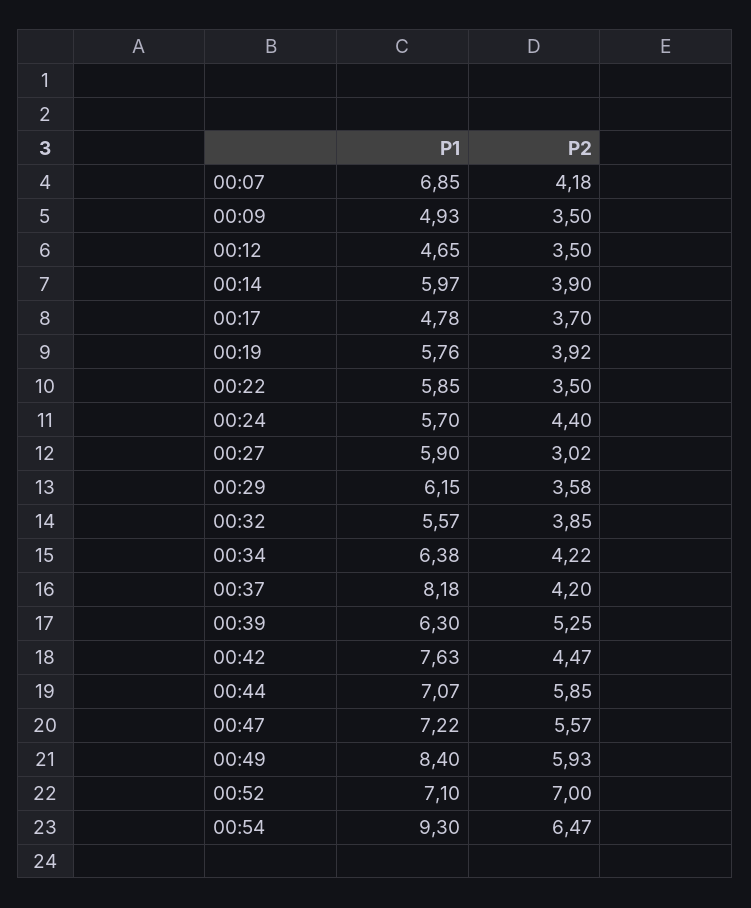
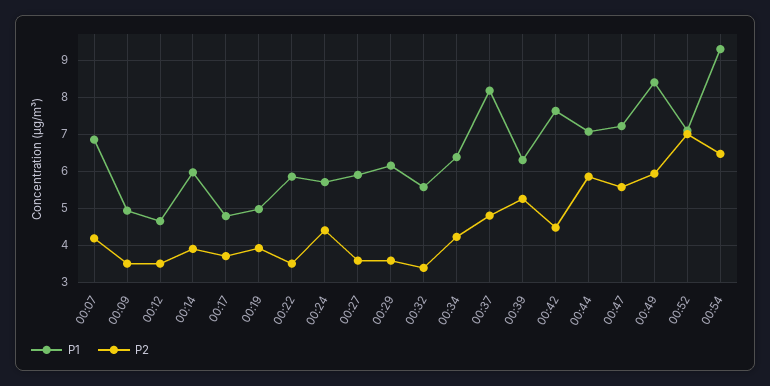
P1, 00:19: 5.76 -> 5
P2, 00:27: 3.02 -> 3.6
P2, 00:32: 3.85 -> 3.4
P2, 00:37: 4.2 -> 4.8

